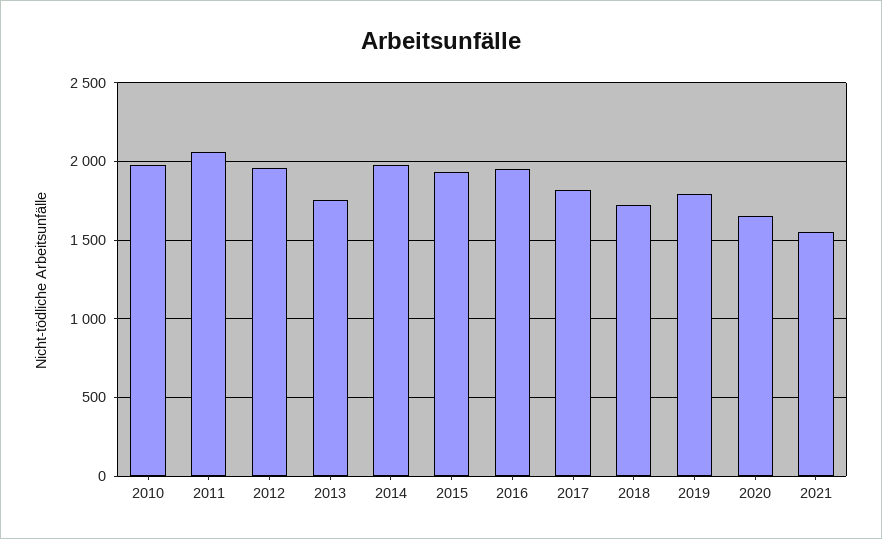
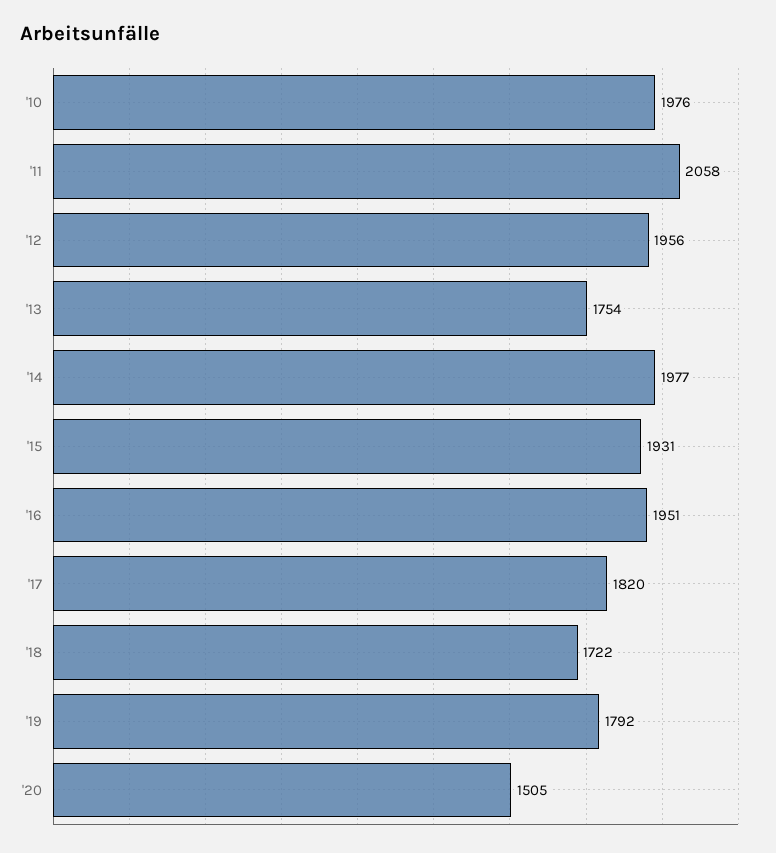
2020: 1650 -> 1505
2021: 1550 -> none

